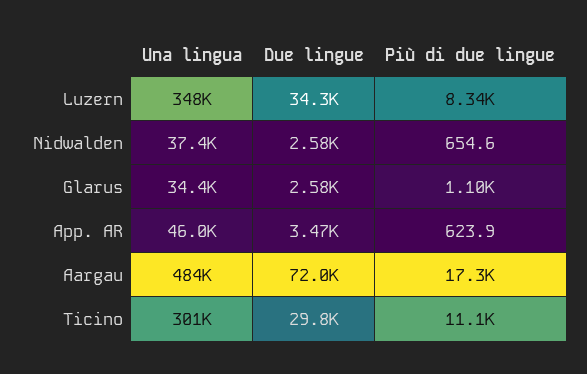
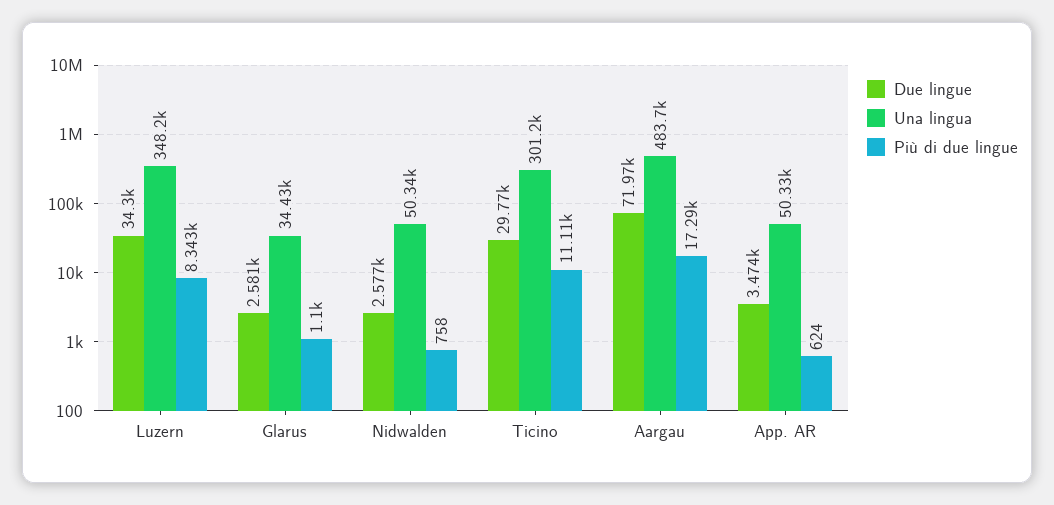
Una lingua, Nidwalden: 37400 -> 50340
Più di due lingue, Nidwalden: 654.6 -> 758
Una lingua, App. AR: 46000 -> 50330

